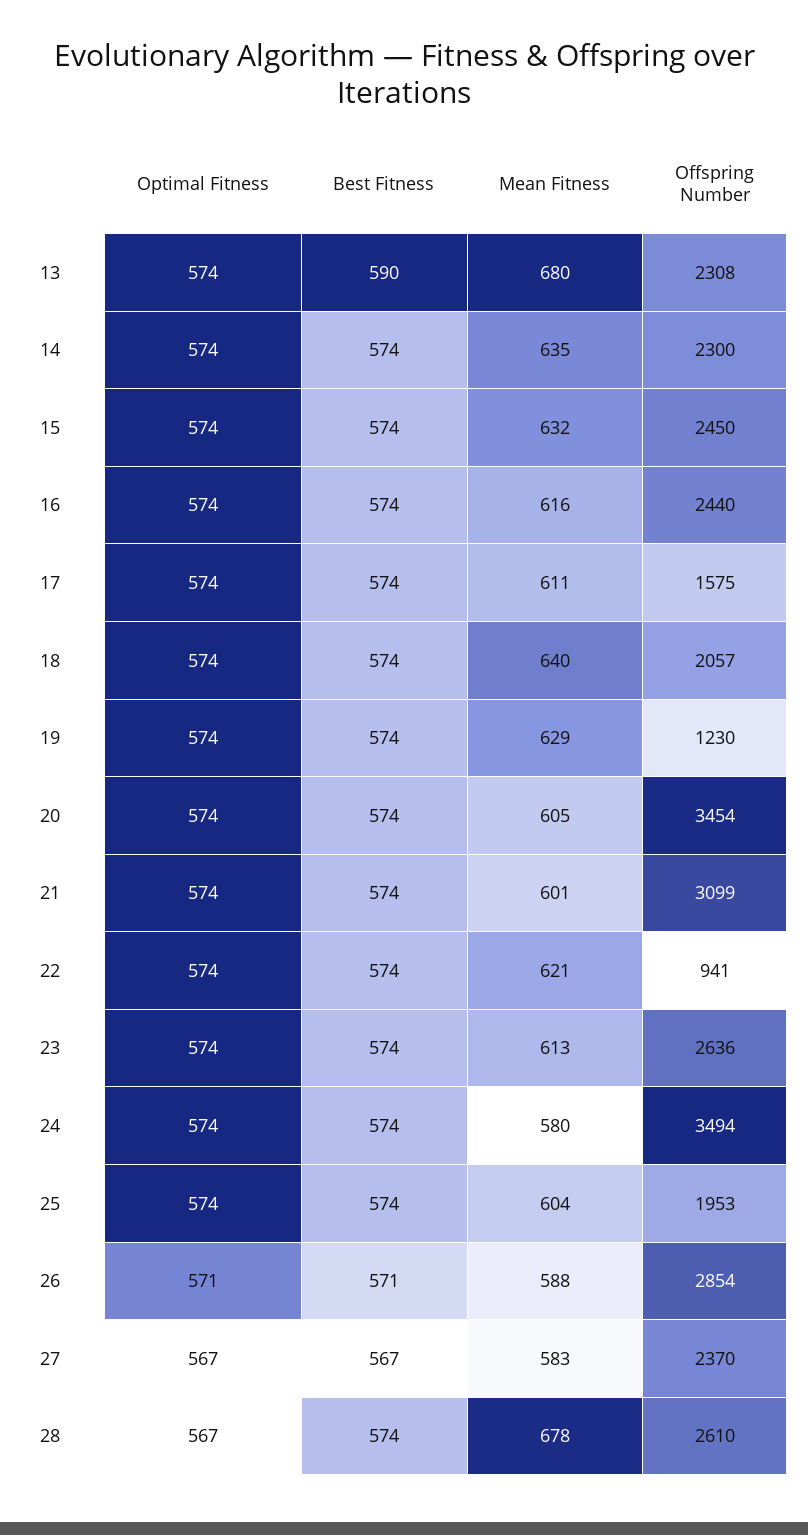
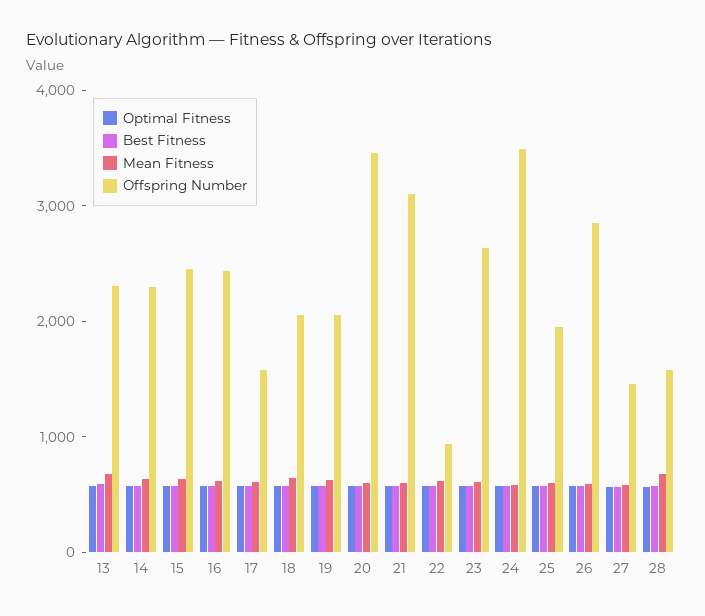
Offspring Number, 19: 1230 -> 2000
Offspring Number, 27: 2370 -> 1400
Offspring Number, 28: 2610 -> 1600

